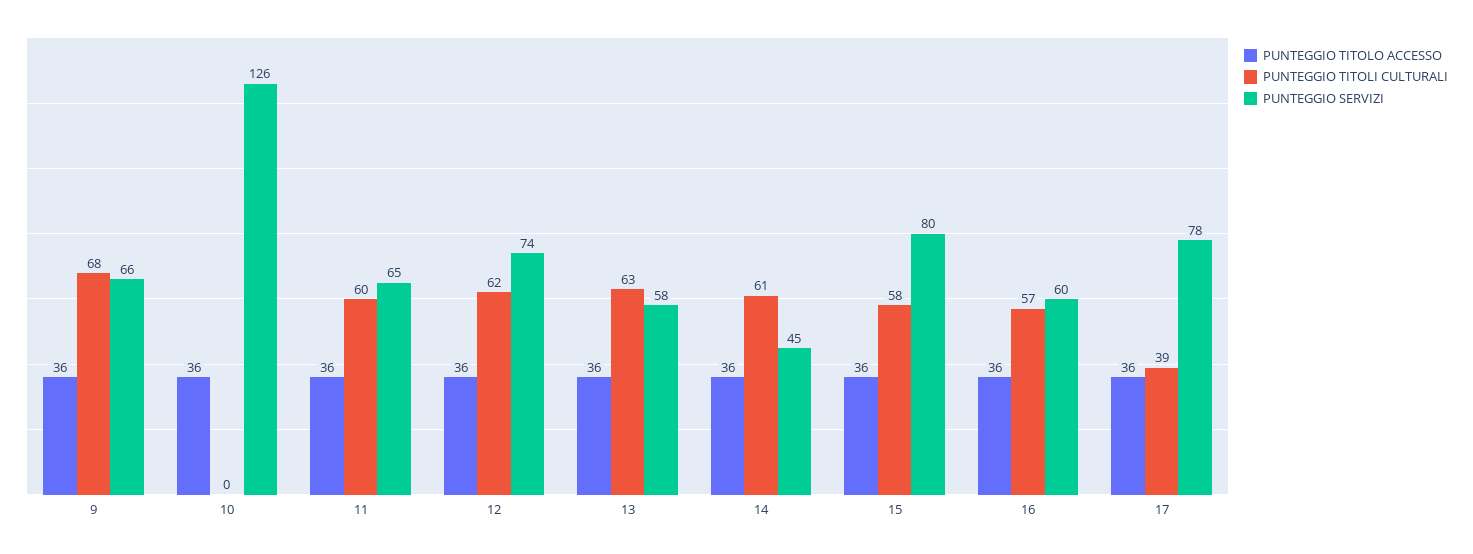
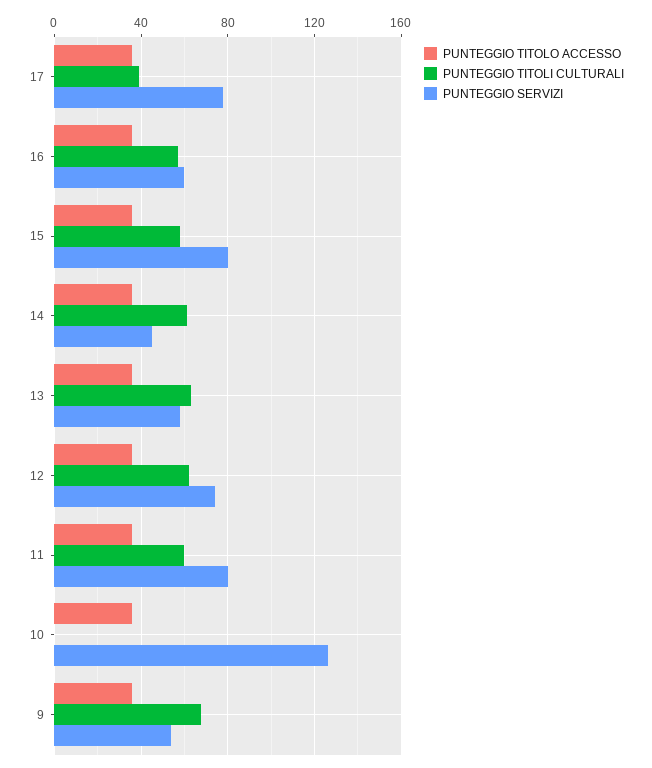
PUNTEGGIO SERVIZI, 9: 66 -> 55
PUNTEGGIO SERVIZI, 11: 65 -> 80

